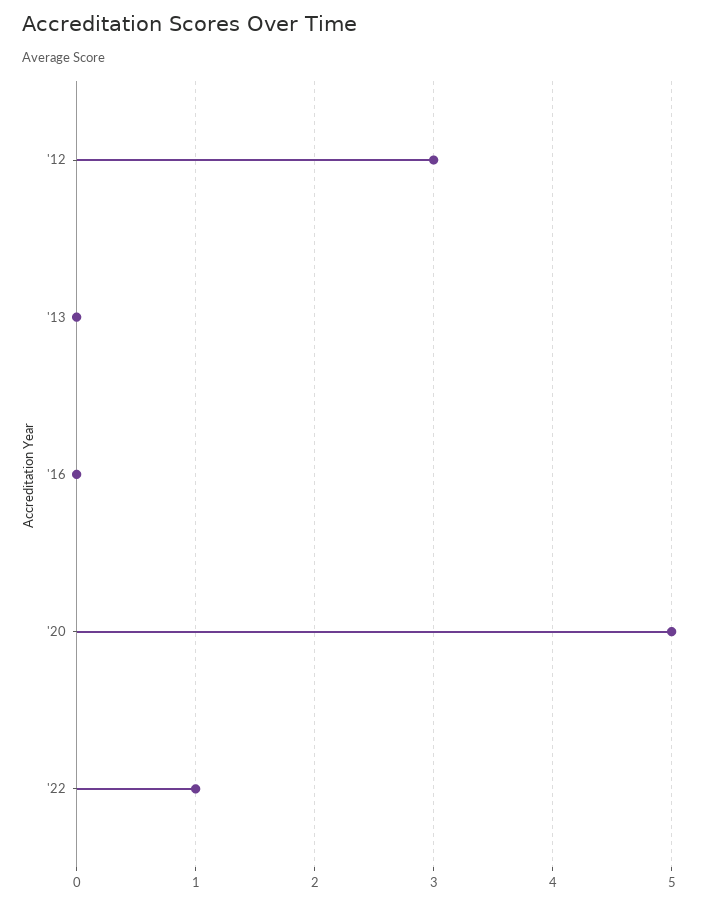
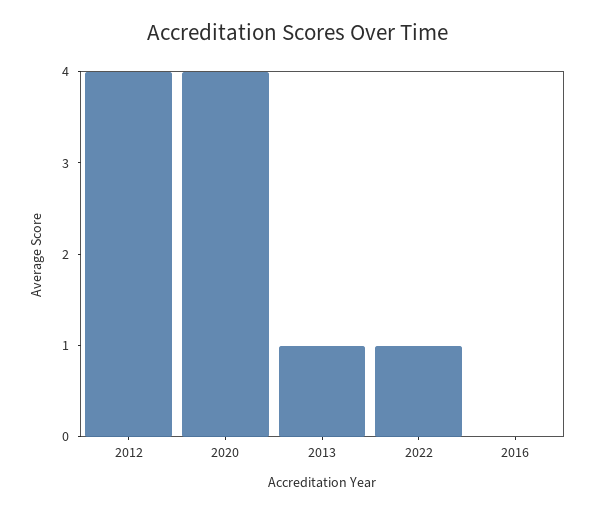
'12: 3 -> 4
'13: 0 -> 1
'20: 5 -> 4

